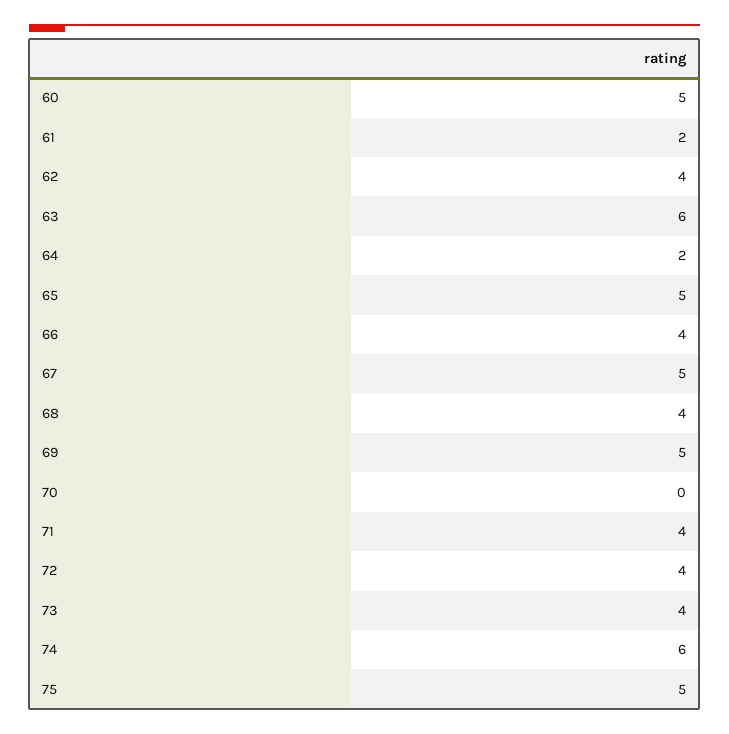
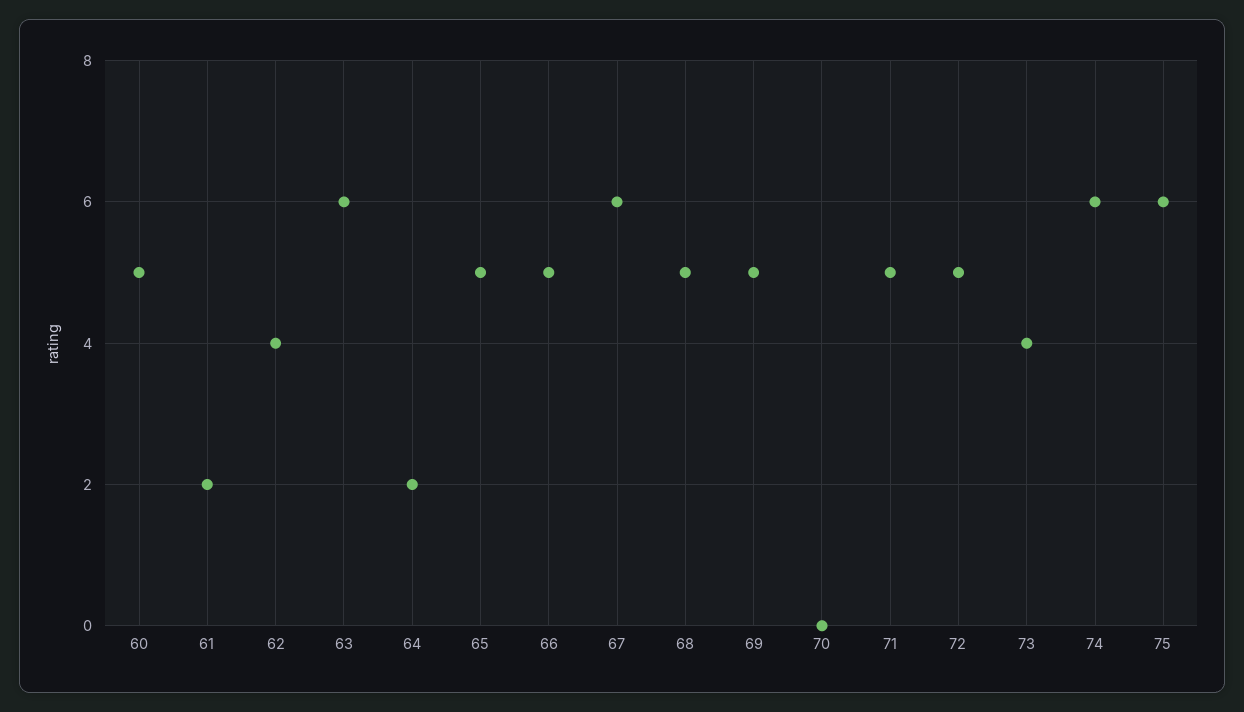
66: 4 -> 5
67: 5 -> 6
68: 4 -> 5
71: 4 -> 5
72: 4 -> 5
75: 5 -> 6

